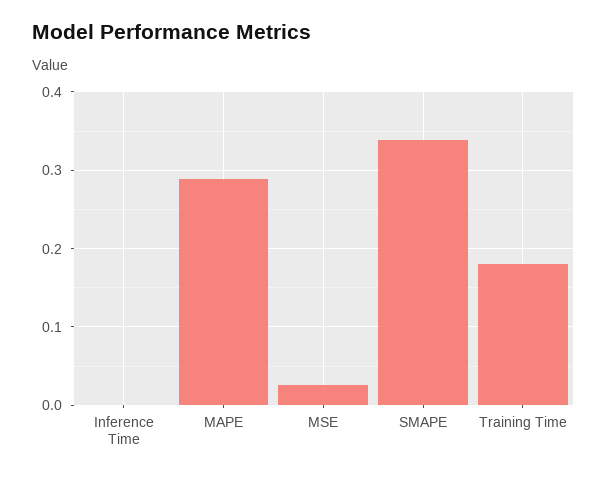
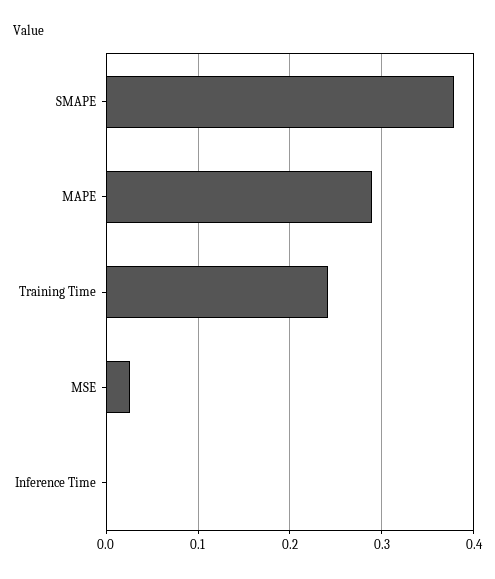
SMAPE: 0.34 -> 0.38
Training Time: 0.18 -> 0.24

